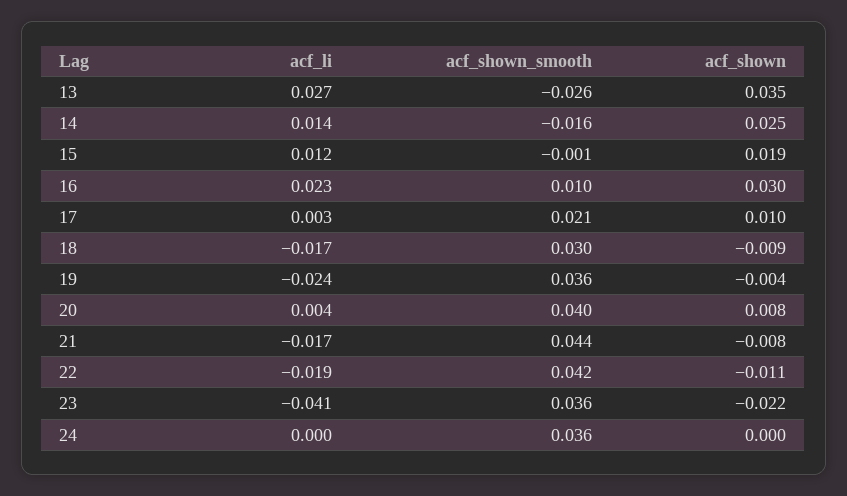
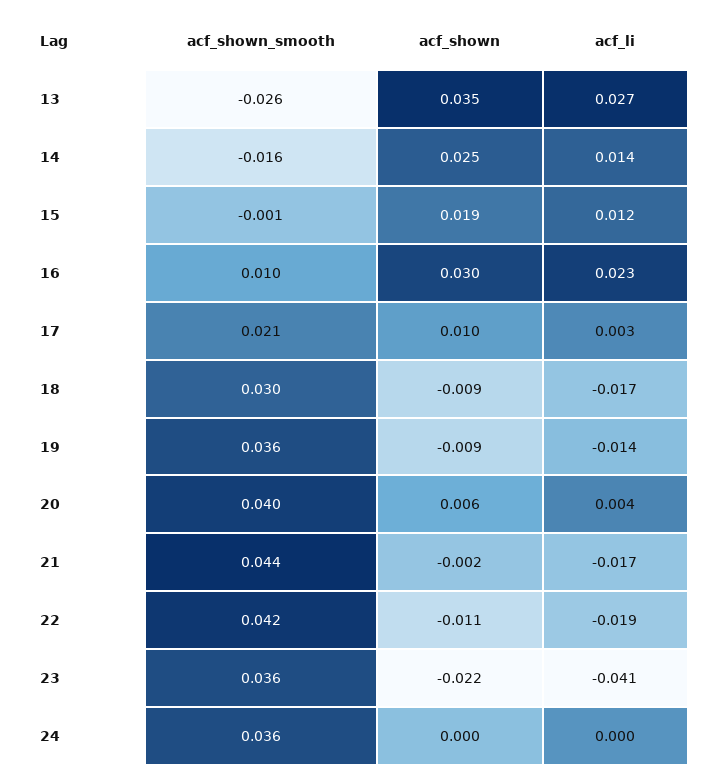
acf_li, 19: -0.024 -> -0.014
acf_shown, 19: -0.004 -> -0.009
acf_shown, 20: 0.008 -> 0.006
acf_shown, 21: -0.008 -> -0.002

